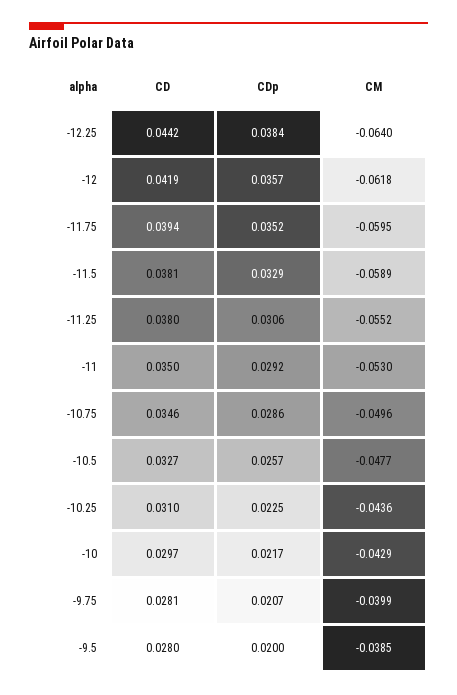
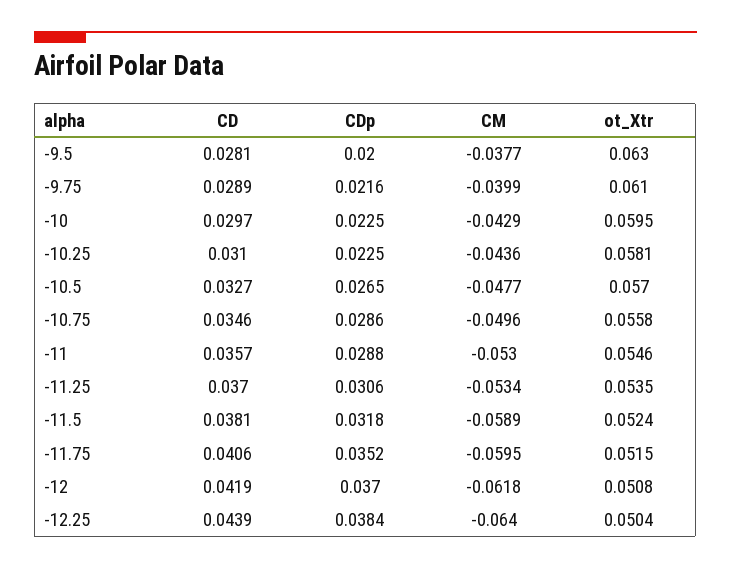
CD, -12.25: 0.0442 -> 0.0439
CDp, -12: 0.0357 -> 0.037
CD, -11.75: 0.0394 -> 0.0406
CDp, -11.5: 0.0329 -> 0.0318
CD, -11.25: 0.038 -> 0.037
CM, -11.25: -0.0552 -> -0.0534
CD, -11: 0.035 -> 0.0357
CDp, -11: 0.0292 -> 0.0288
CDp, -10.5: 0.0257 -> 0.0265
CDp, -10: 0.0217 -> 0.0225
CD, -9.75: 0.0281 -> 0.0289
CDp, -9.75: 0.0207 -> 0.0216
CD, -9.5: 0.028 -> 0.0281
CM, -9.5: -0.0385 -> -0.0377
ot_Xtr, -9.5: none -> 0.063
ot_Xtr, -9.75: none -> 0.061
ot_Xtr, -10: none -> 0.0595
ot_Xtr, -10.25: none -> 0.0581
ot_Xtr, -10.5: none -> 0.057
ot_Xtr, -10.75: none -> 0.0558
ot_Xtr, -11: none -> 0.0546
ot_Xtr, -11.25: none -> 0.0535
ot_Xtr, -11.5: none -> 0.0524
ot_Xtr, -11.75: none -> 0.0515
ot_Xtr, -12: none -> 0.0508
ot_Xtr, -12.25: none -> 0.0504

